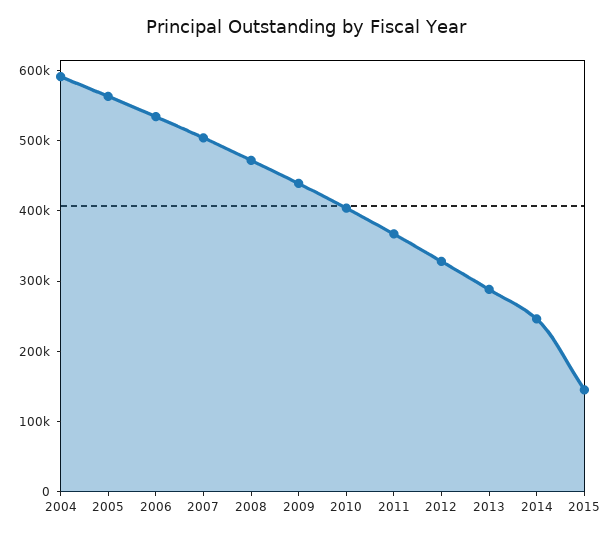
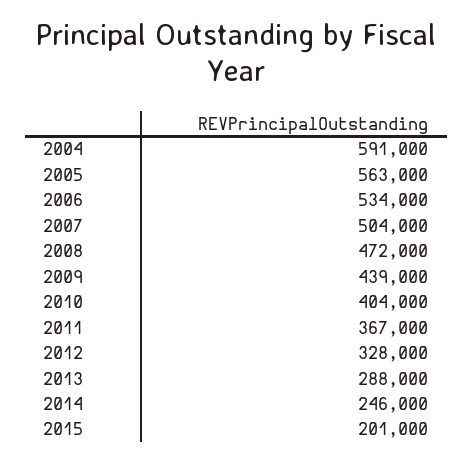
2015: 140000 -> 201000

